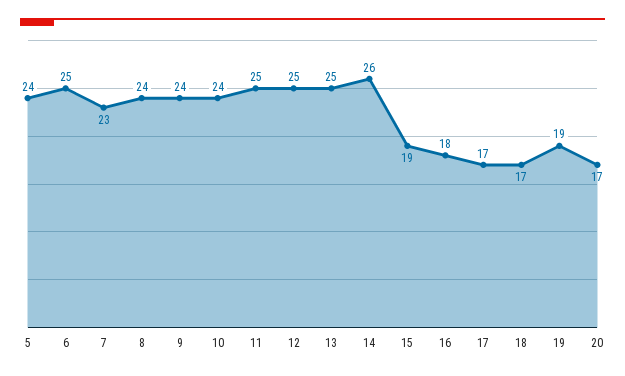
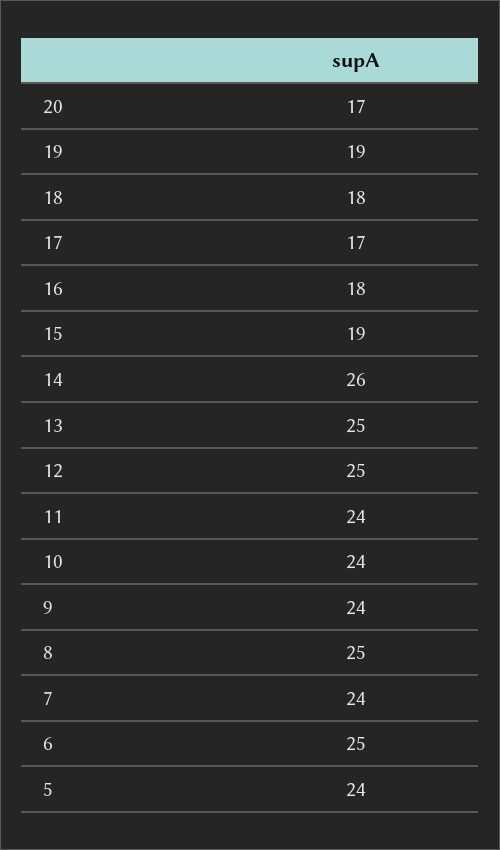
7: 23 -> 24
8: 24 -> 25
11: 25 -> 24
18: 17 -> 18

